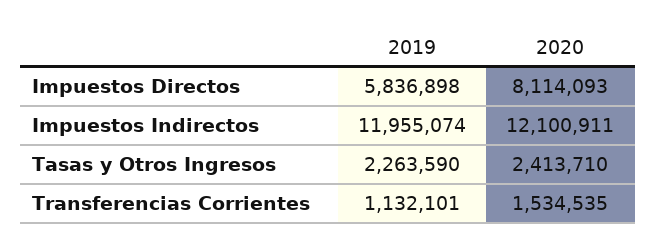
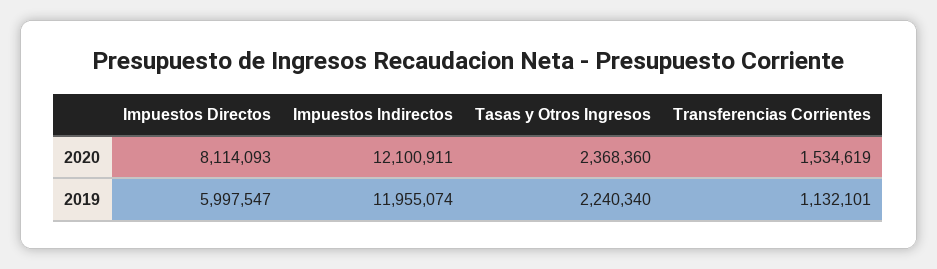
2019, Impuestos Directos: 5836898 -> 5997547
2019, Tasas y Otros Ingresos: 2263590 -> 2240340
2020, Tasas y Otros Ingresos: 2413710 -> 2368360
2020, Transferencias Corrientes: 1534535 -> 1534619

